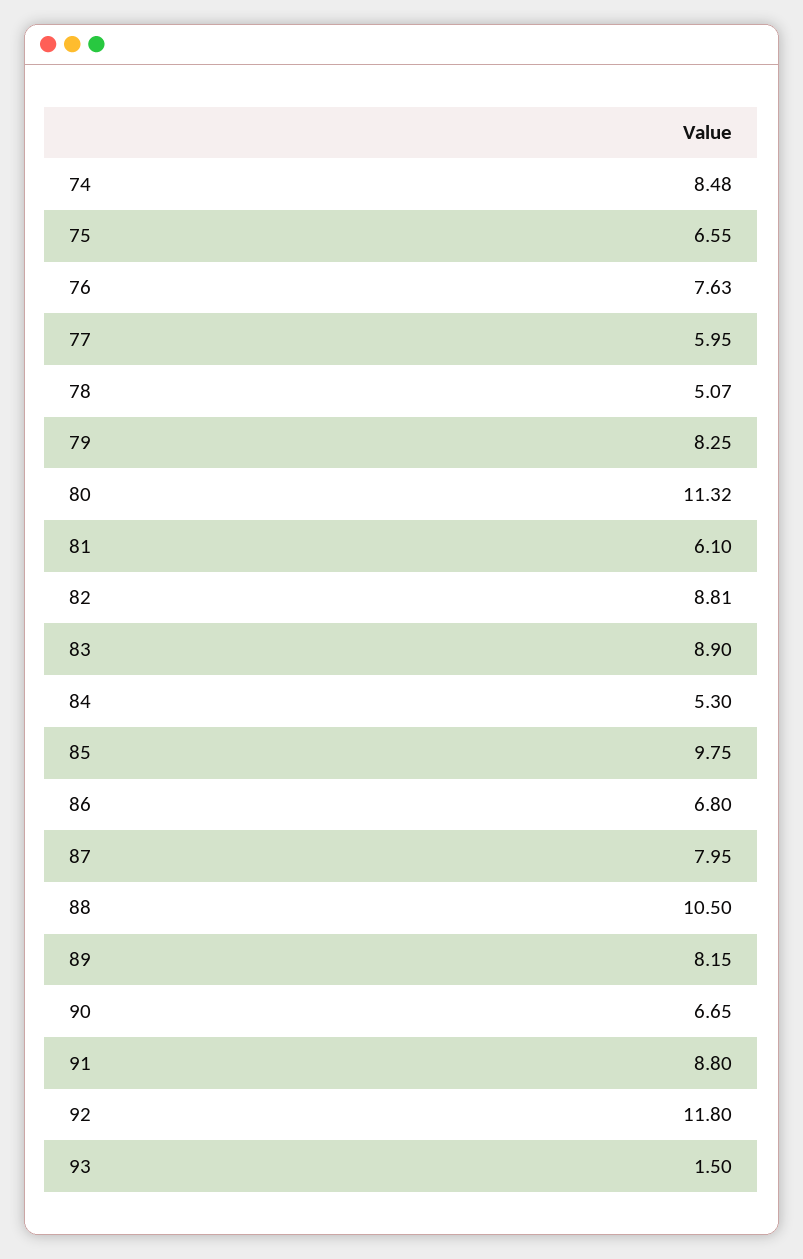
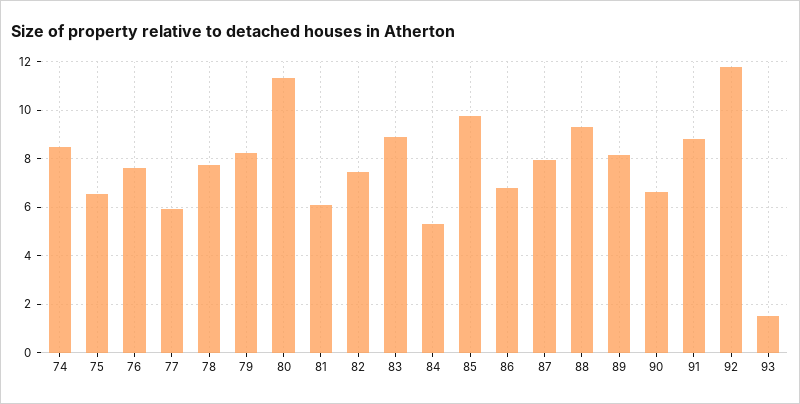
78: 5.07 -> 7.75
82: 8.81 -> 7.5
88: 10.5 -> 9.25

